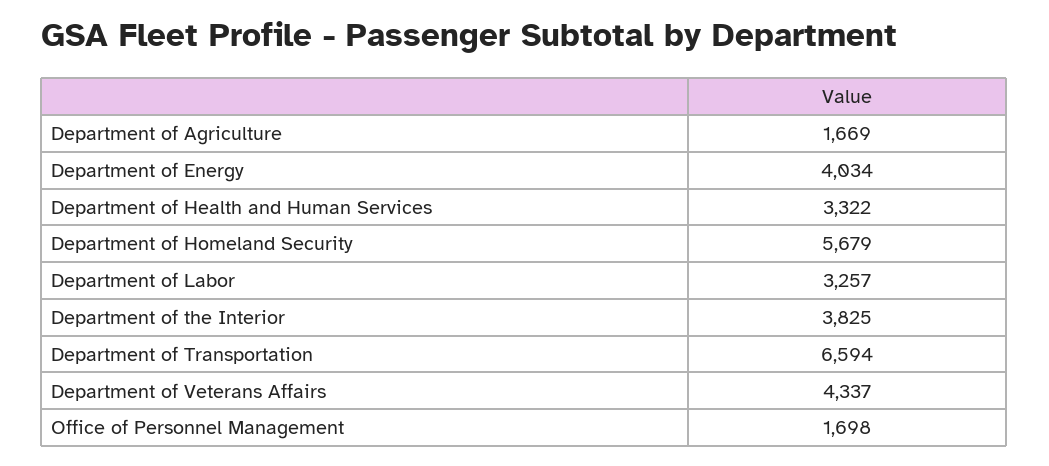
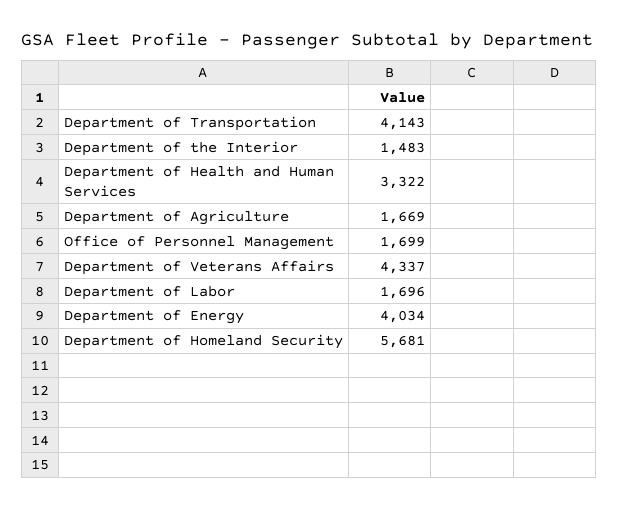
Department of Homeland Security: 5679 -> 5681
Department of Labor: 3257 -> 1696
Department of the Interior: 3825 -> 1483
Department of Transportation: 6594 -> 4143
Office of Personnel Management: 1698 -> 1699

